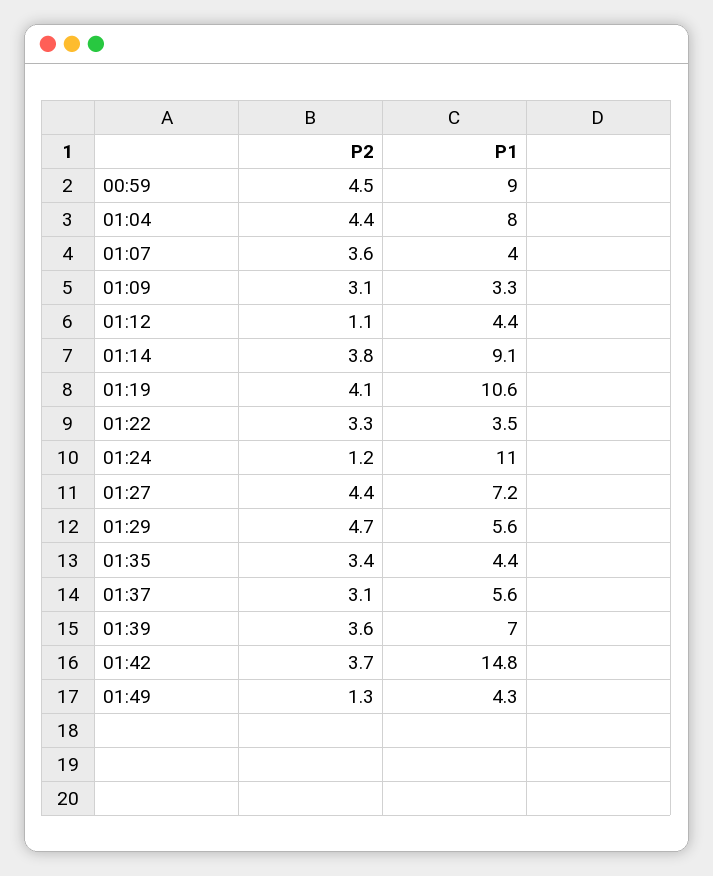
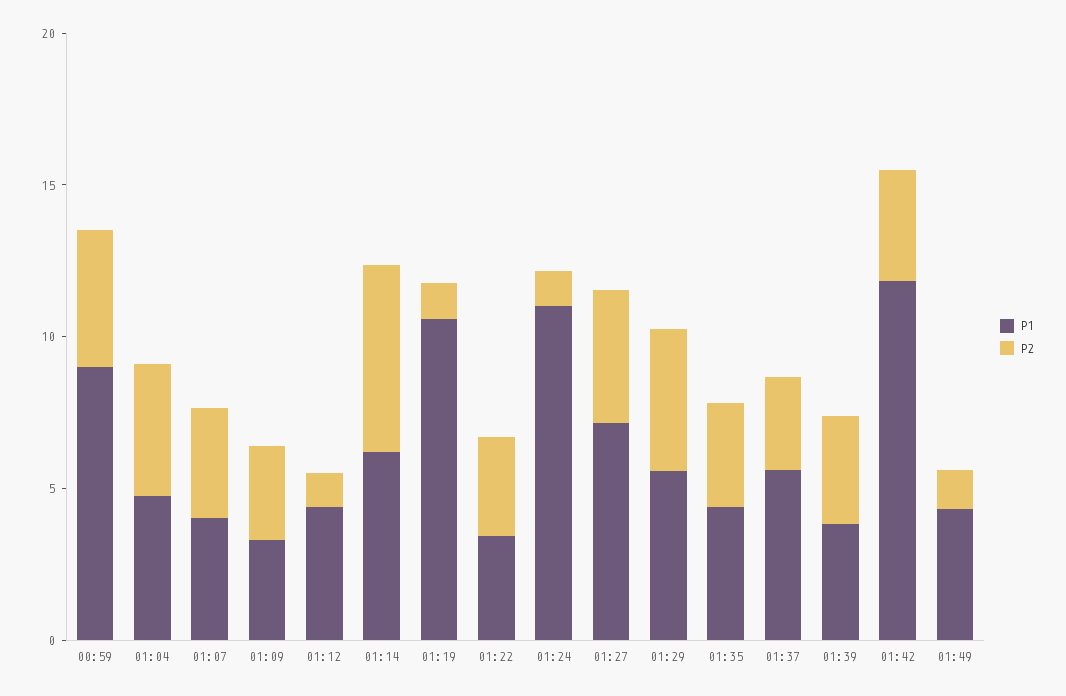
P1, 01:04: 8 -> 5
P2, 01:14: 3.8 -> 6
P1, 01:14: 9.1 -> 6
P2, 01:19: 4.1 -> 1
P1, 01:39: 7 -> 4
P1, 01:42: 14.8 -> 12

